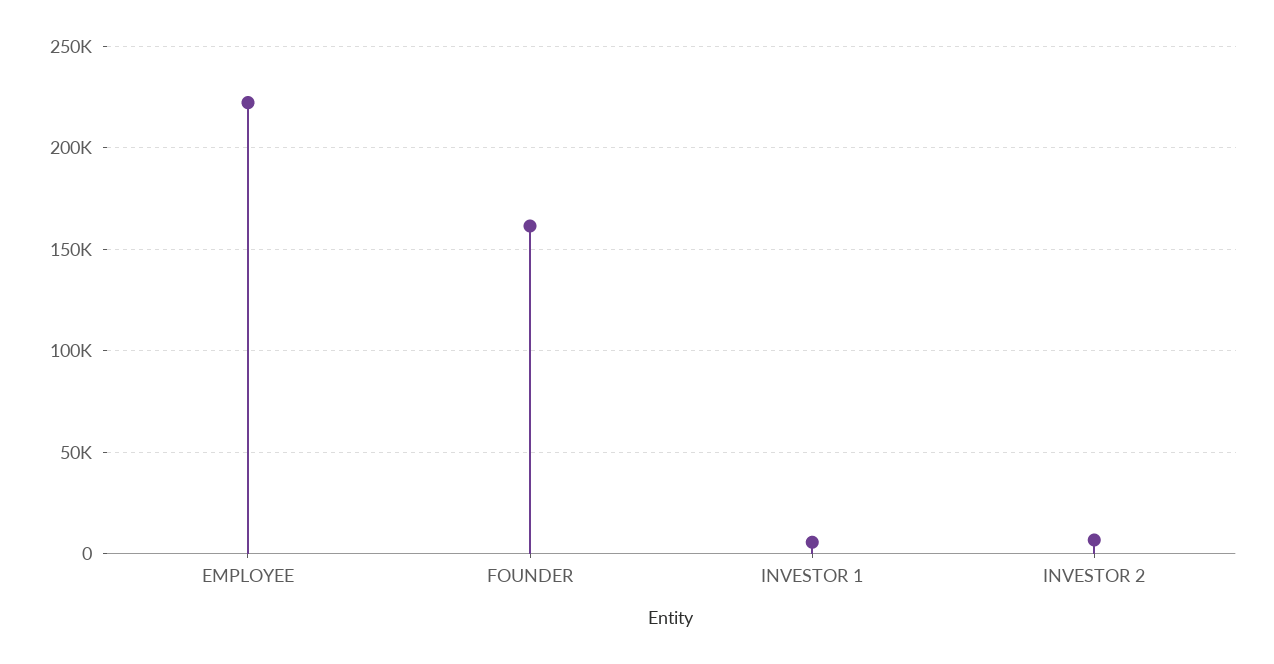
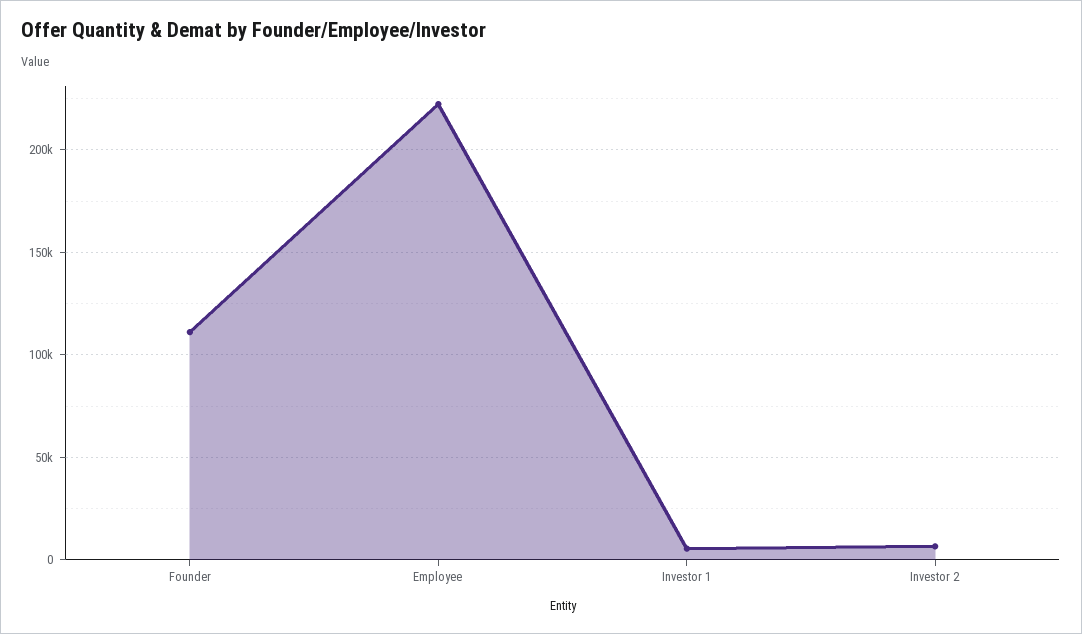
FOUNDER: 160000 -> 110000

